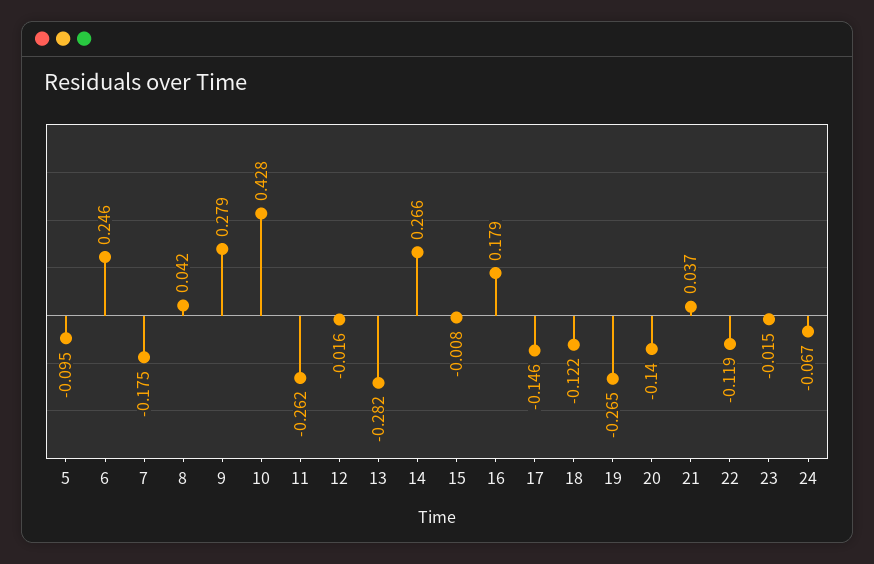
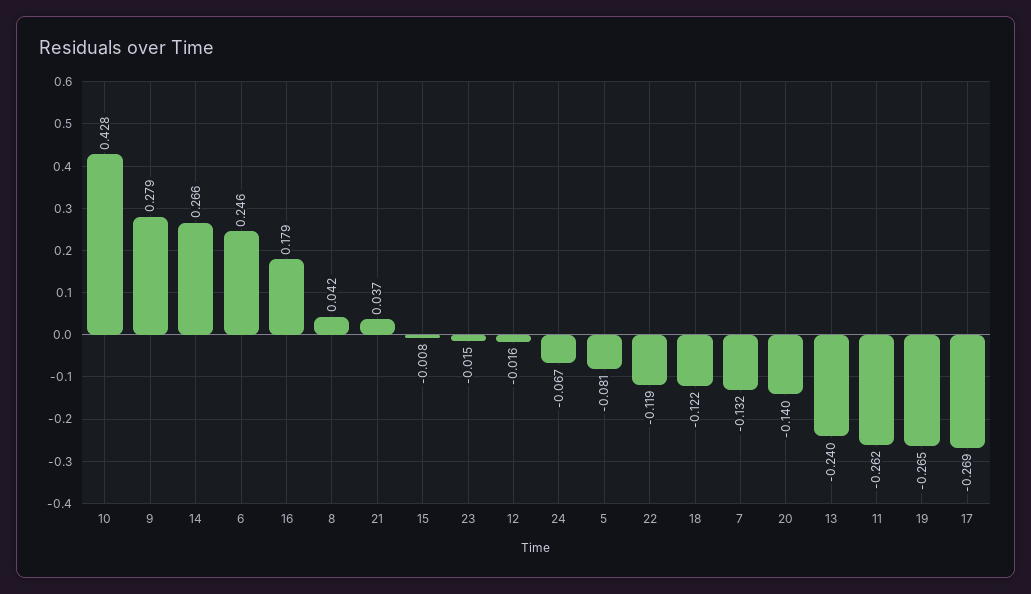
5: -0.095 -> -0.081
7: -0.175 -> -0.132
13: -0.282 -> -0.24
17: -0.146 -> -0.269

